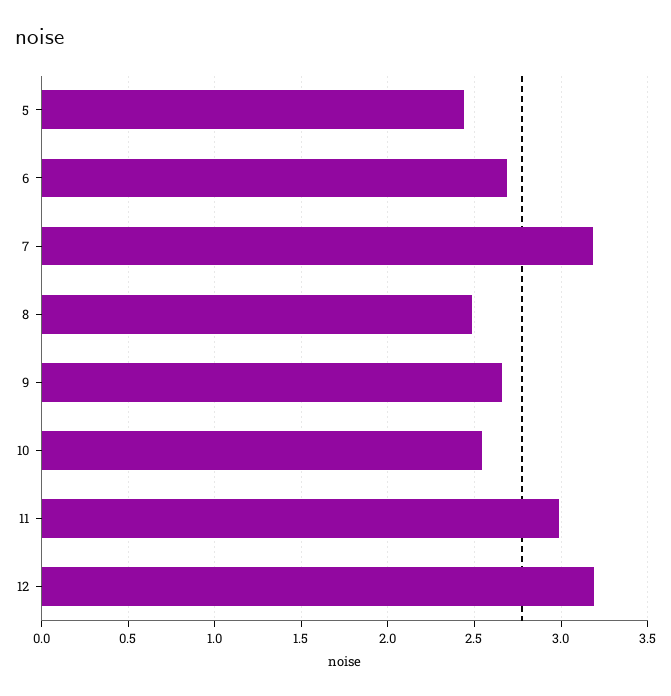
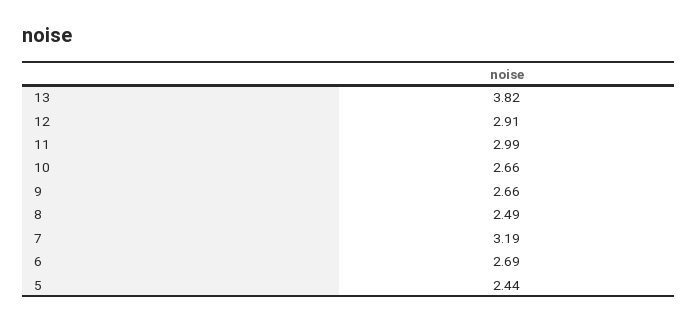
10: 2.55 -> 2.66
12: 3.2 -> 2.91
13: none -> 3.82

